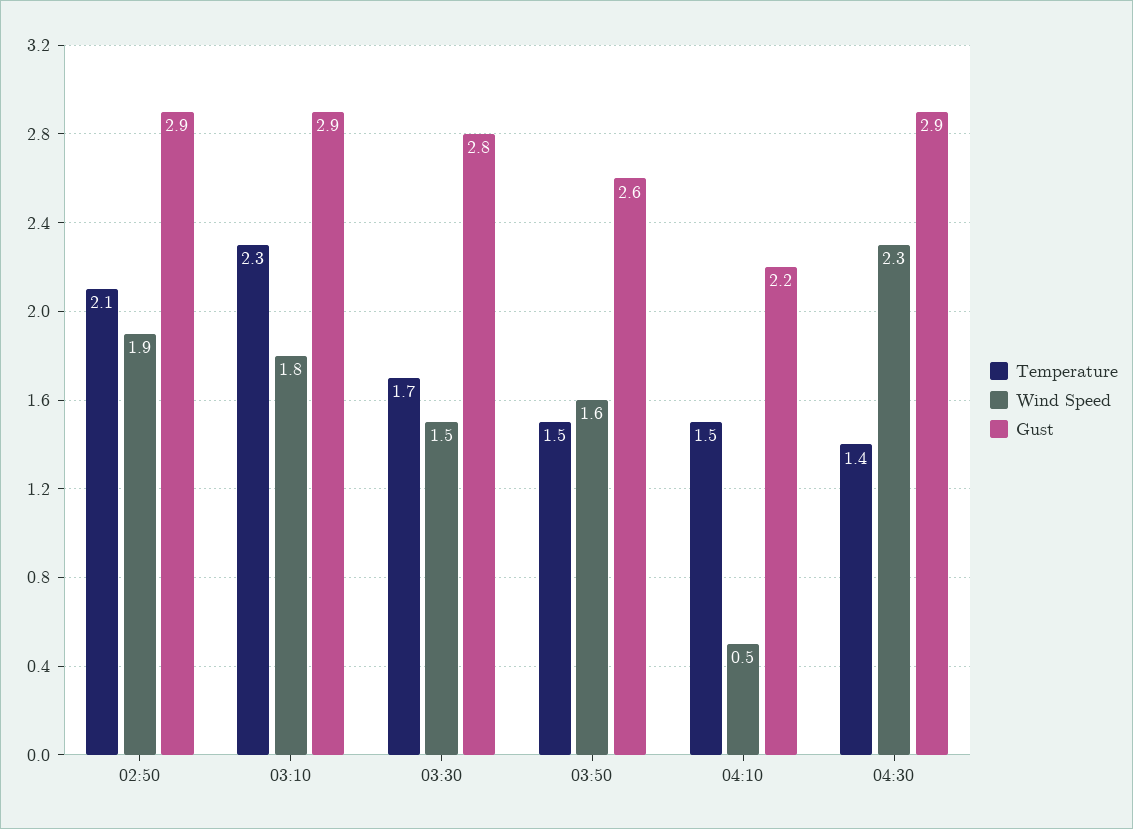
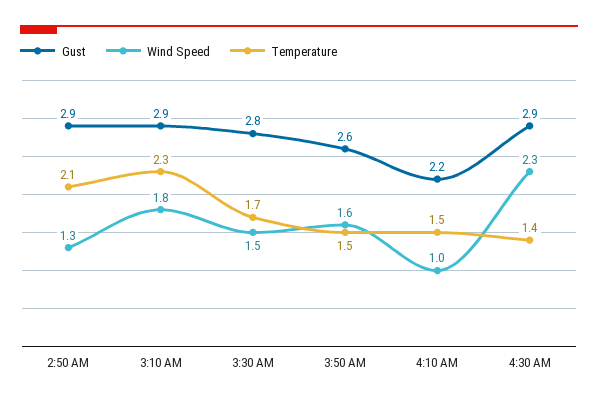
Wind Speed, 02:50: 1.9 -> 1.3
Wind Speed, 04:10: 0.5 -> 1

